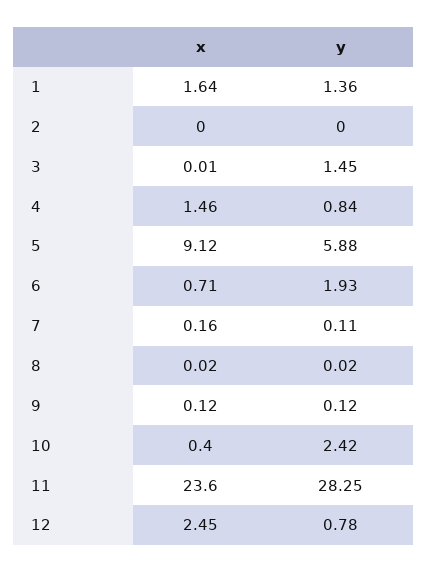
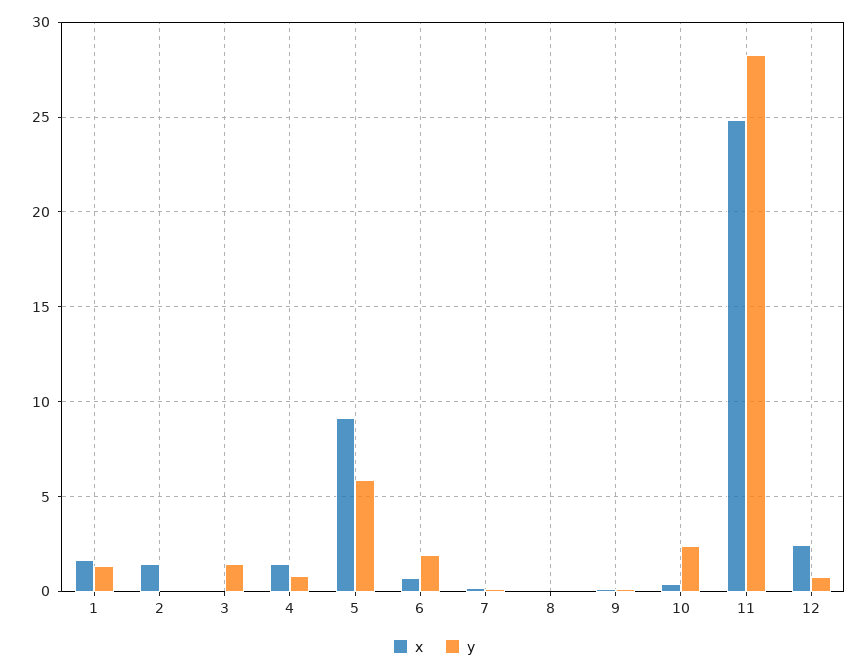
x, 2: 0 -> 1.5
x, 11: 23.6 -> 25

